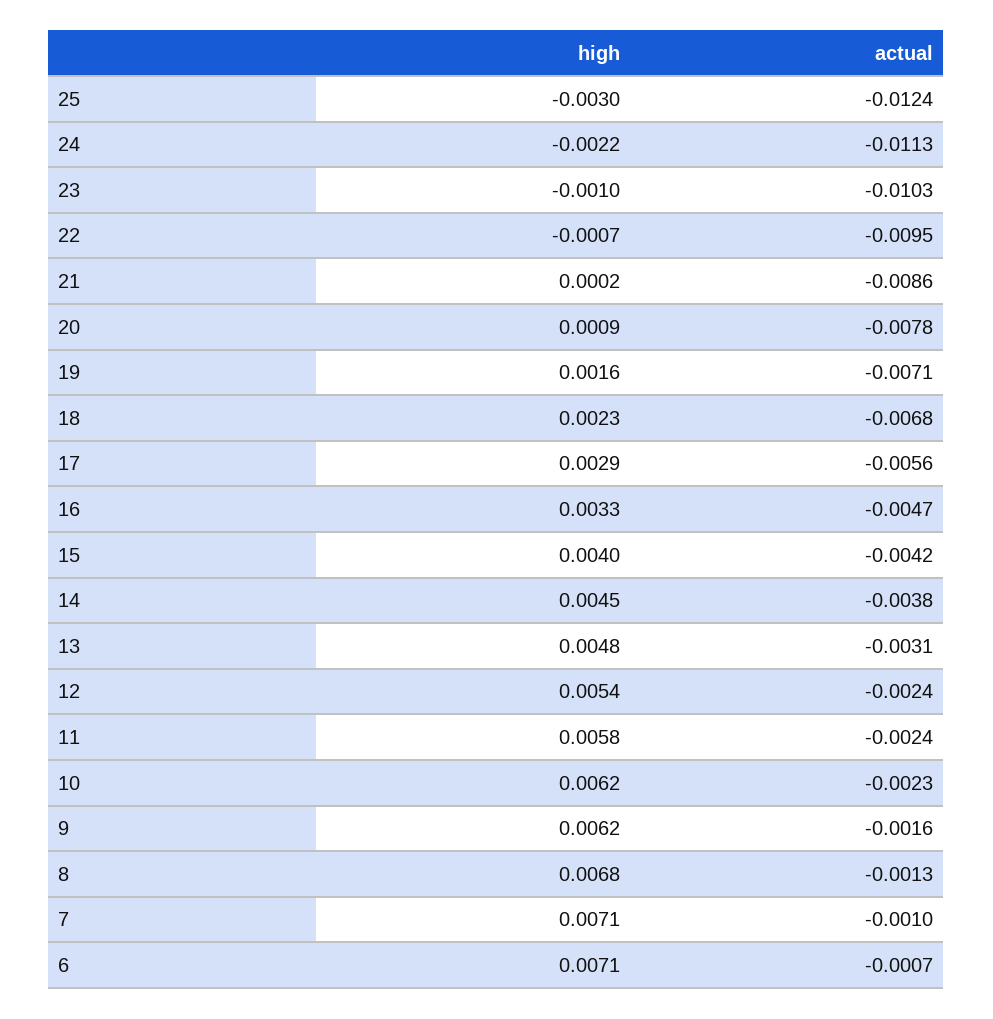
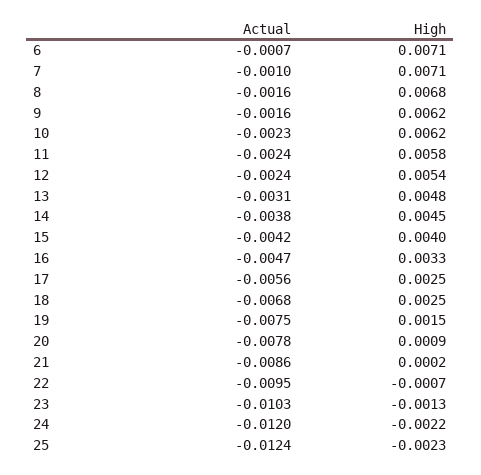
high, 25: -0.003 -> -0.0023
actual, 24: -0.0113 -> -0.012
high, 23: -0.001 -> -0.0013
high, 19: 0.0016 -> 0.0015
actual, 19: -0.0071 -> -0.0075
high, 18: 0.0023 -> 0.0025
high, 17: 0.0029 -> 0.0025
actual, 8: -0.0013 -> -0.0016

